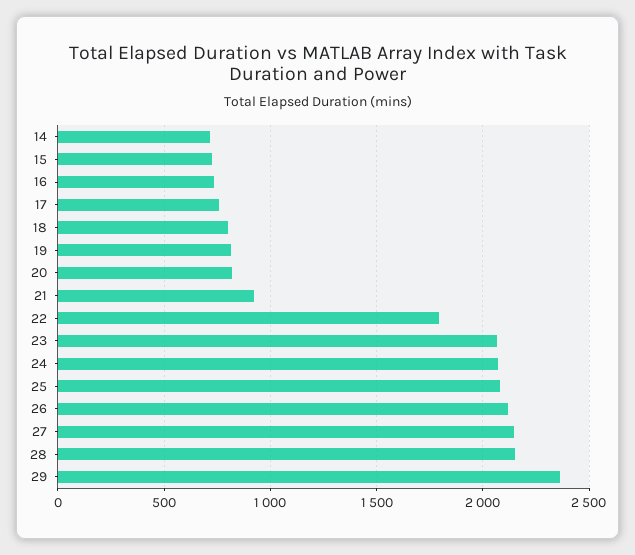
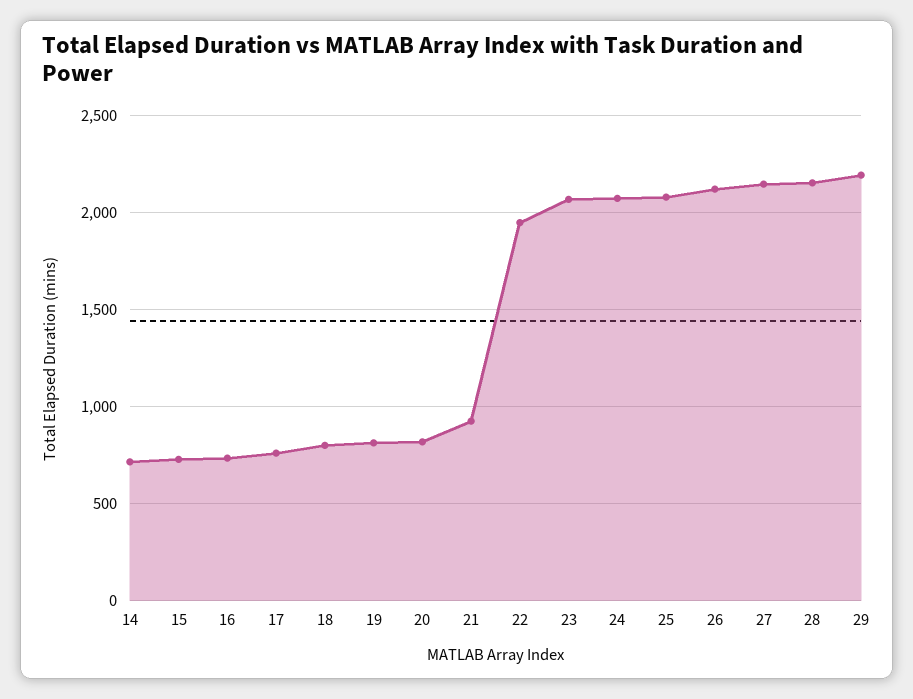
22: 1800 -> 1950
29: 2350 -> 2200

